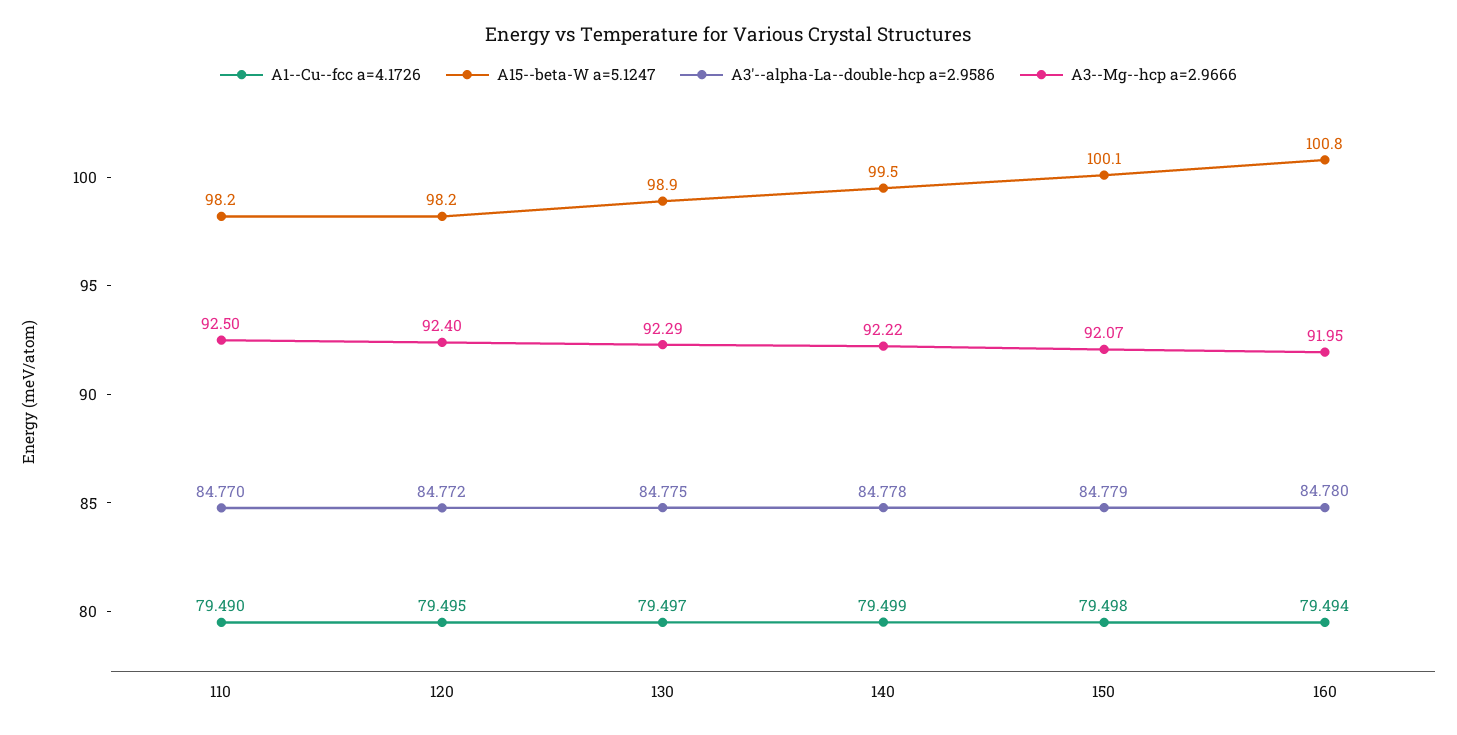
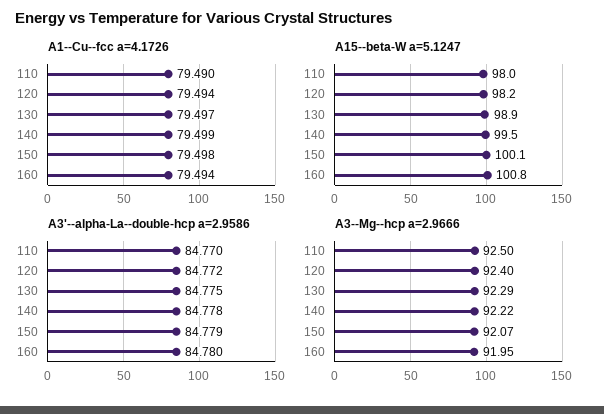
A15--beta-W a=5.1247, 110: 98.2 -> 98
A1--Cu--fcc a=4.1726, 120: 79.495 -> 79.494

